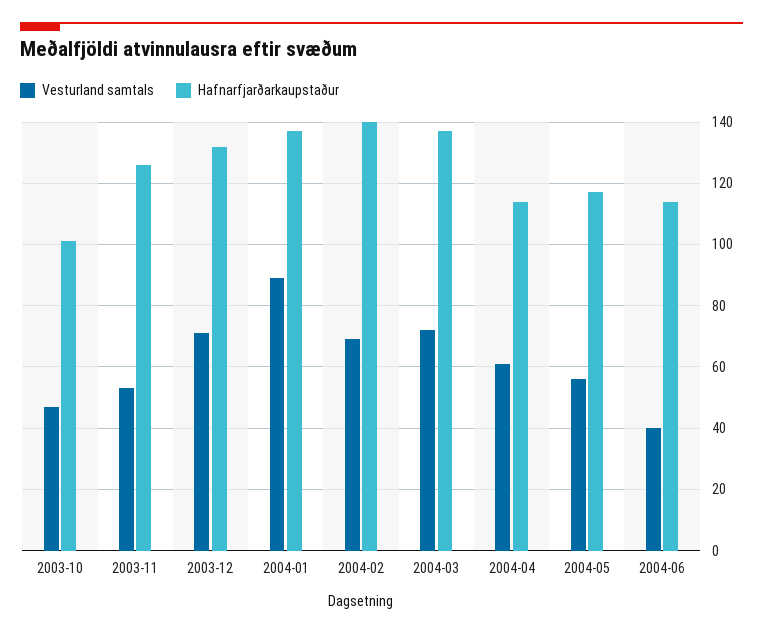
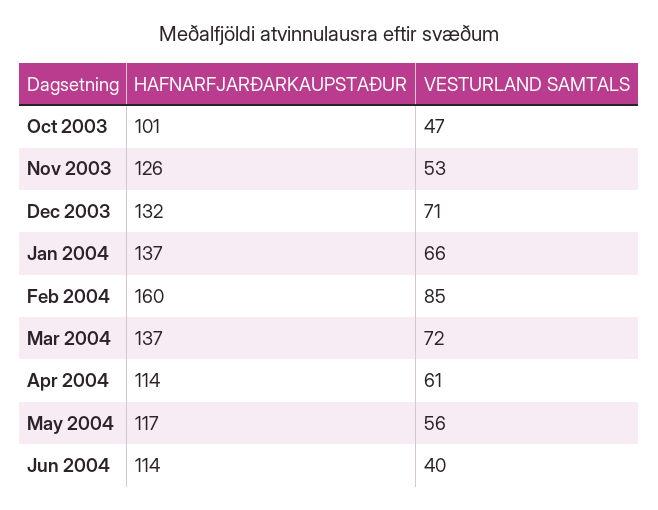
Vesturland samtals, 2004-01: 90 -> 66
Vesturland samtals, 2004-02: 70 -> 85
Hafnarfjarðarkaupstaður, 2004-02: 140 -> 160

